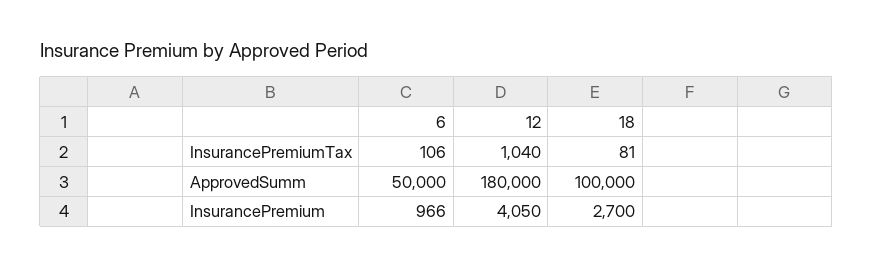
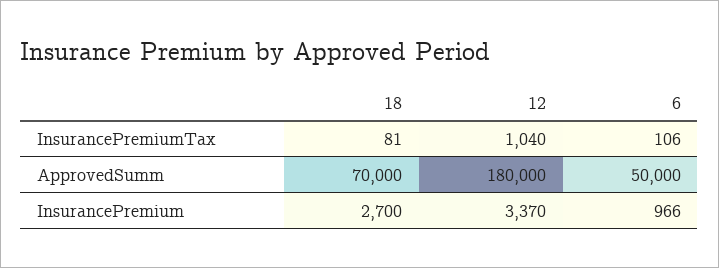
18, ApprovedSumm: 100000 -> 70000
12, InsurancePremium: 4050 -> 3370

